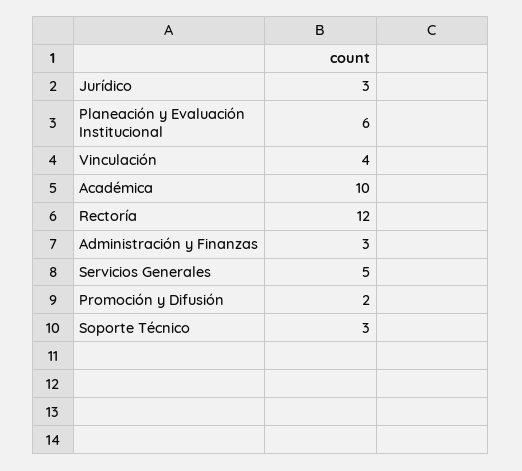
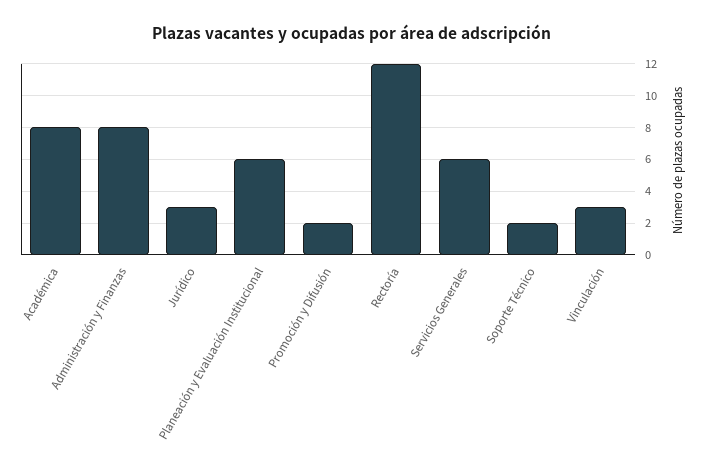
Vinculación: 4 -> 3
Académica: 10 -> 8
Administración y Finanzas: 3 -> 8
Servicios Generales: 5 -> 6
Soporte Técnico: 3 -> 2

